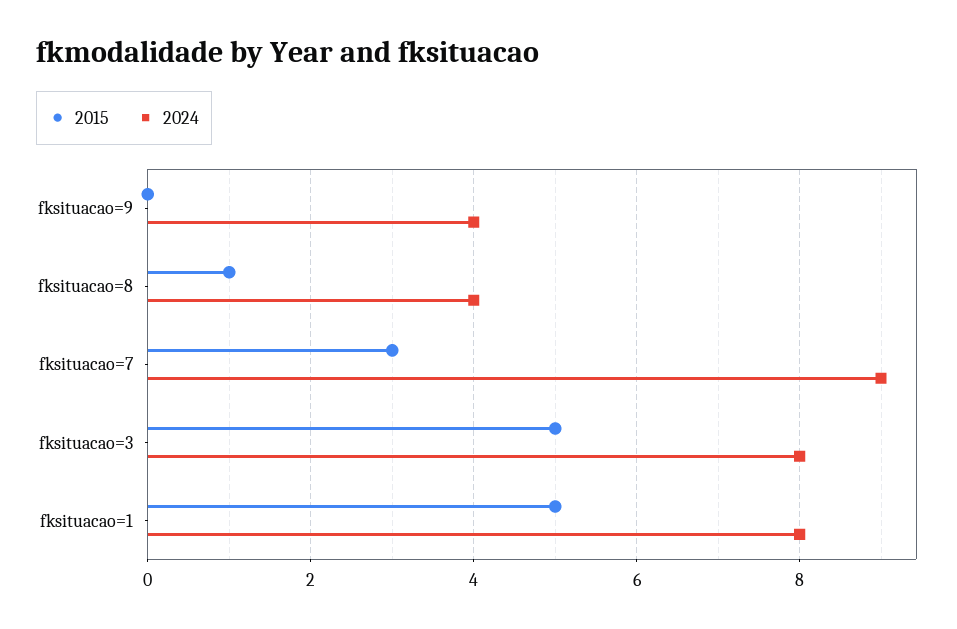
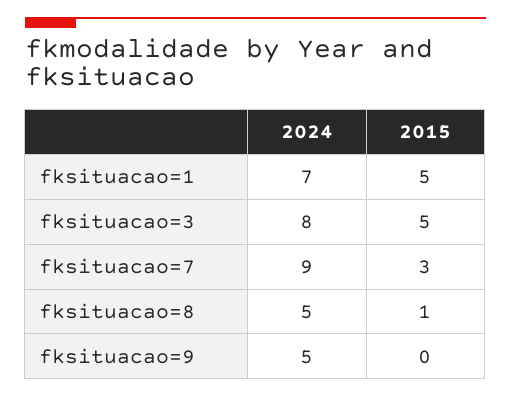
2024, fksituacao=9: 4 -> 5
2024, fksituacao=8: 4 -> 5
2024, fksituacao=1: 8 -> 7

